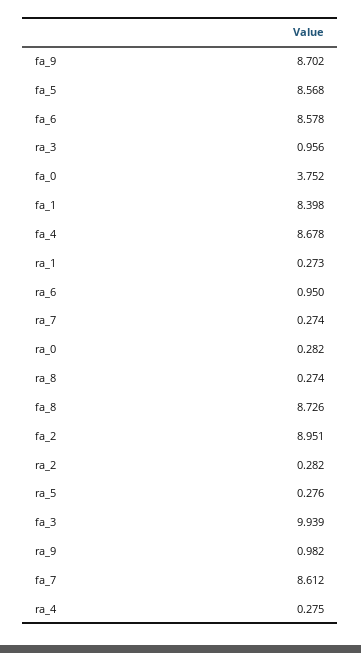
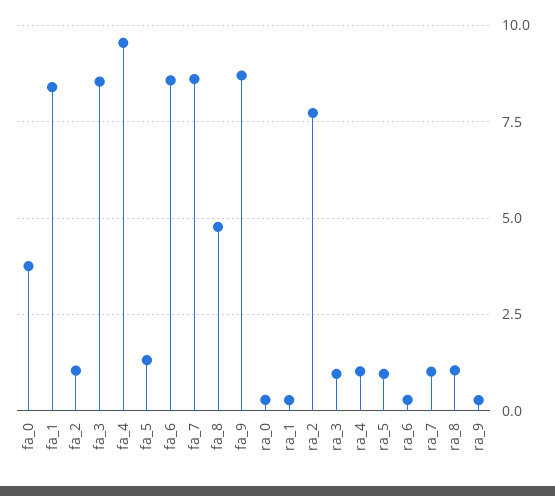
fa_5: 8.568 -> 1.25
fa_4: 8.678 -> 9.5
ra_6: 0.95 -> 0.25
ra_7: 0.274 -> 1
ra_8: 0.274 -> 1
fa_8: 8.726 -> 4.75
fa_2: 8.951 -> 1
ra_2: 0.282 -> 7.75
ra_5: 0.276 -> 1
fa_3: 9.939 -> 8.5
ra_9: 0.982 -> 0.25
ra_4: 0.275 -> 1

